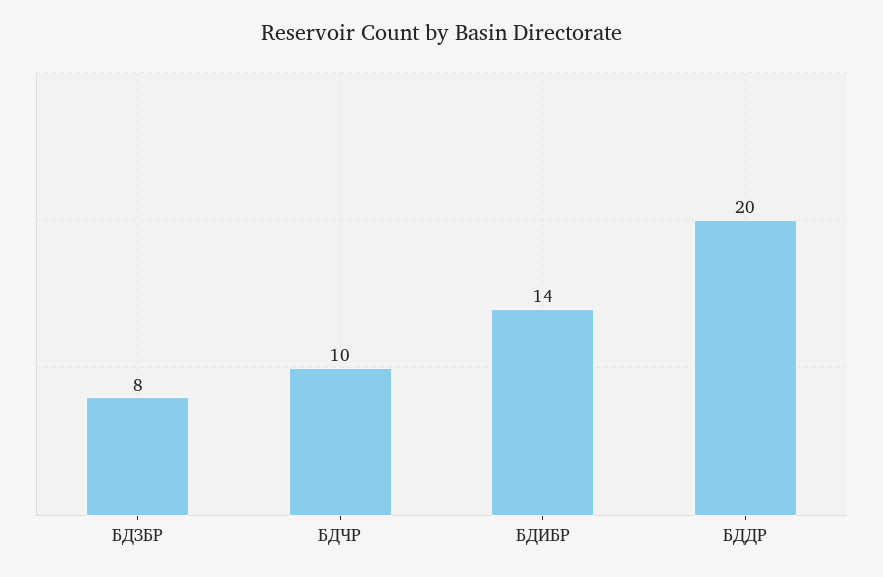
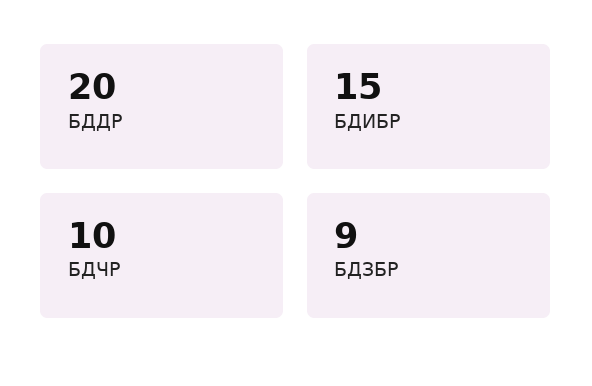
БДЗБР: 8 -> 9
БДИБР: 14 -> 15

